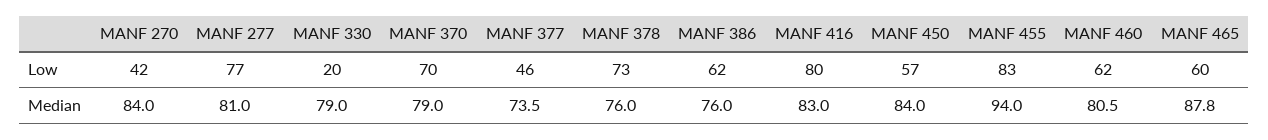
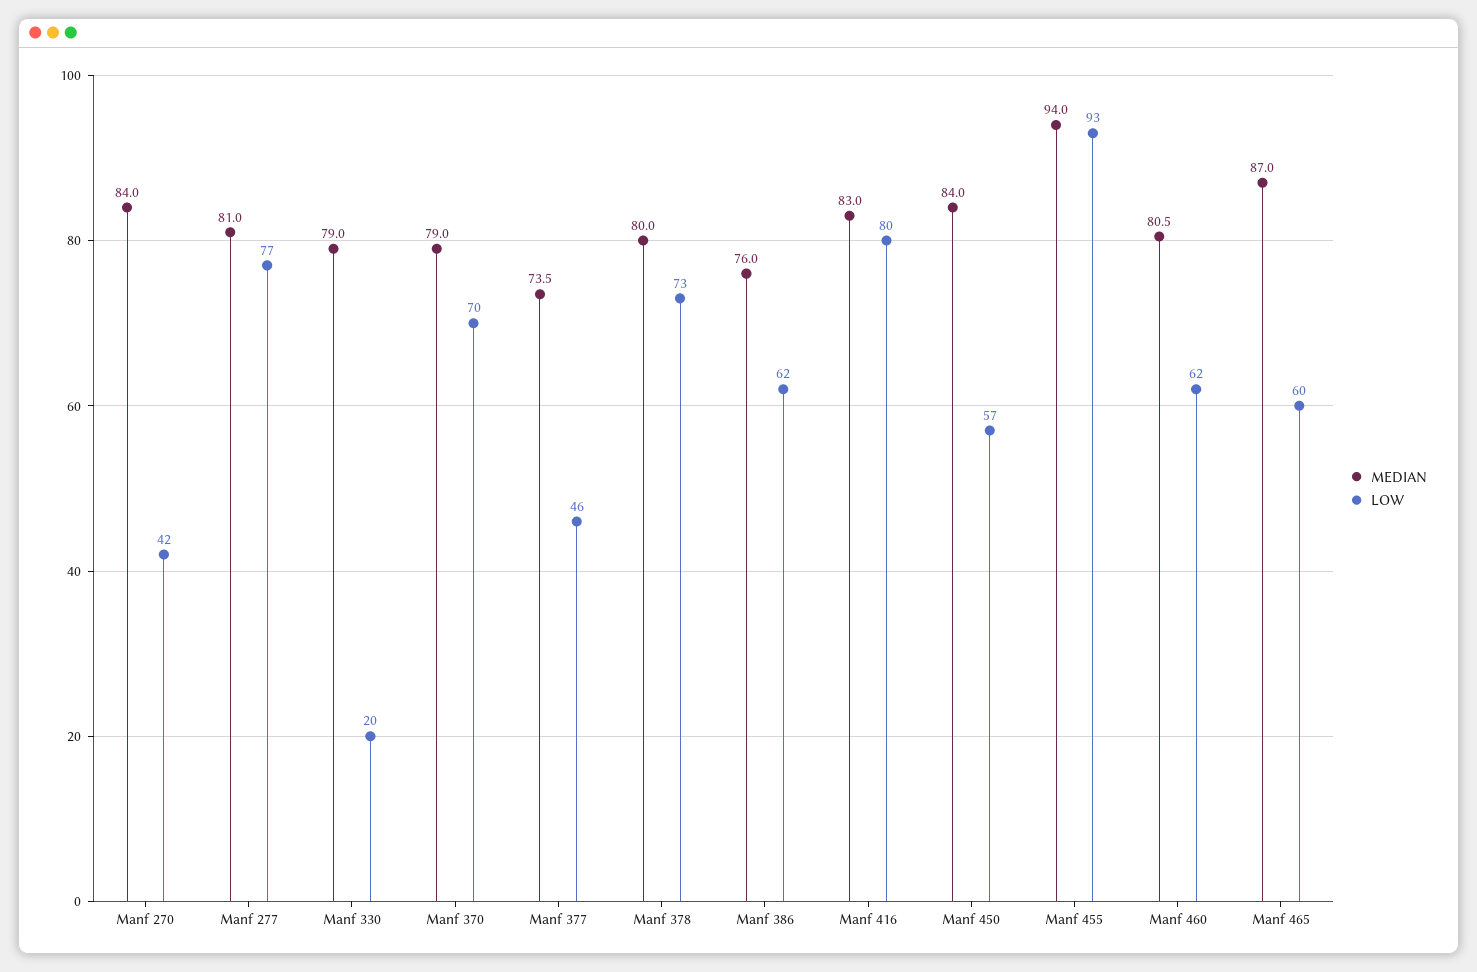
Low, MANF 455: 83 -> 93
Median, MANF 378: 76 -> 80
Median, MANF 465: 87.8 -> 87

